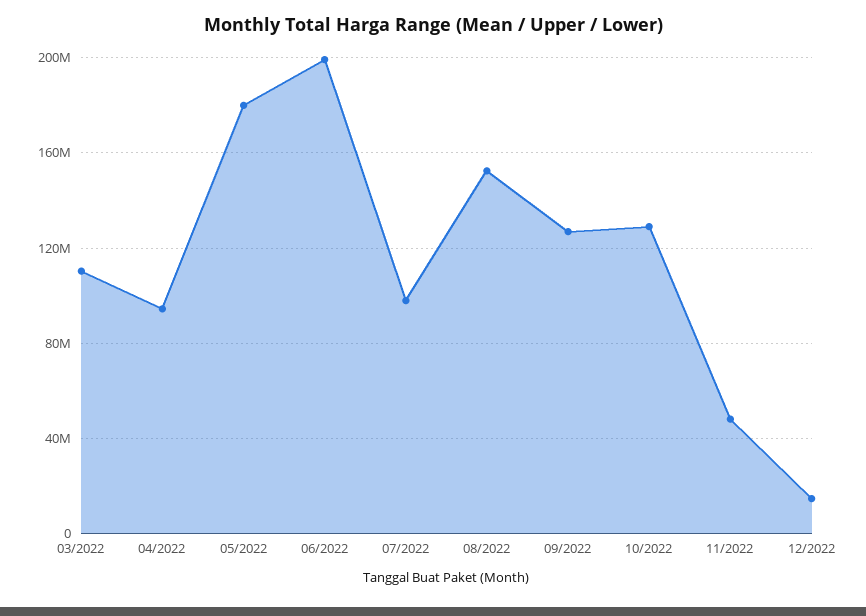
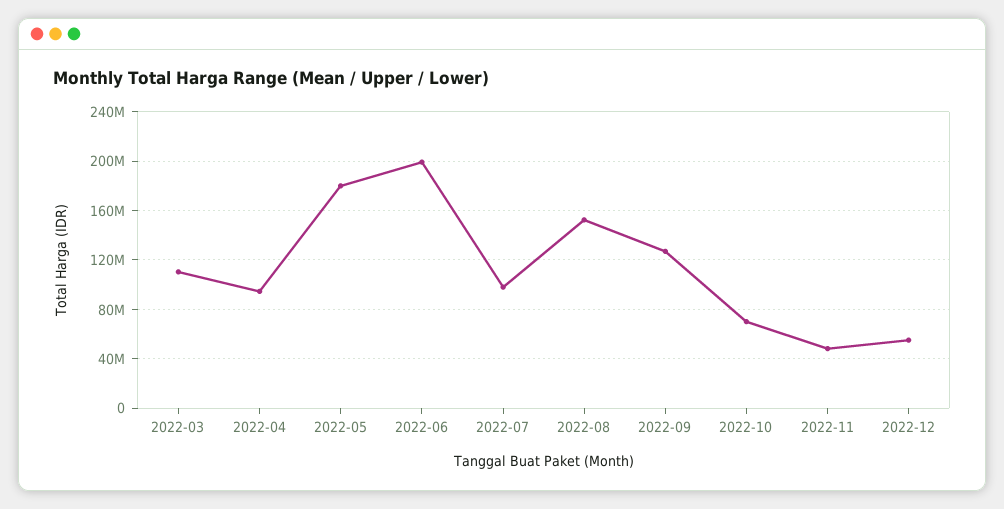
10/2022: 130000000 -> 70000000
12/2022: 15000000 -> 55000000

